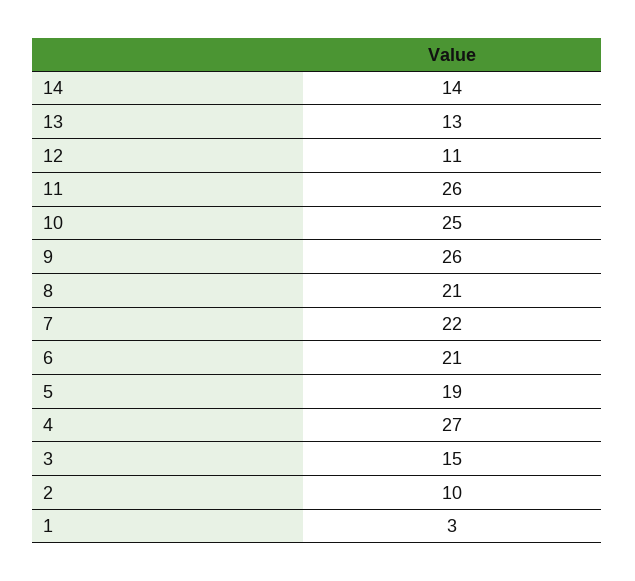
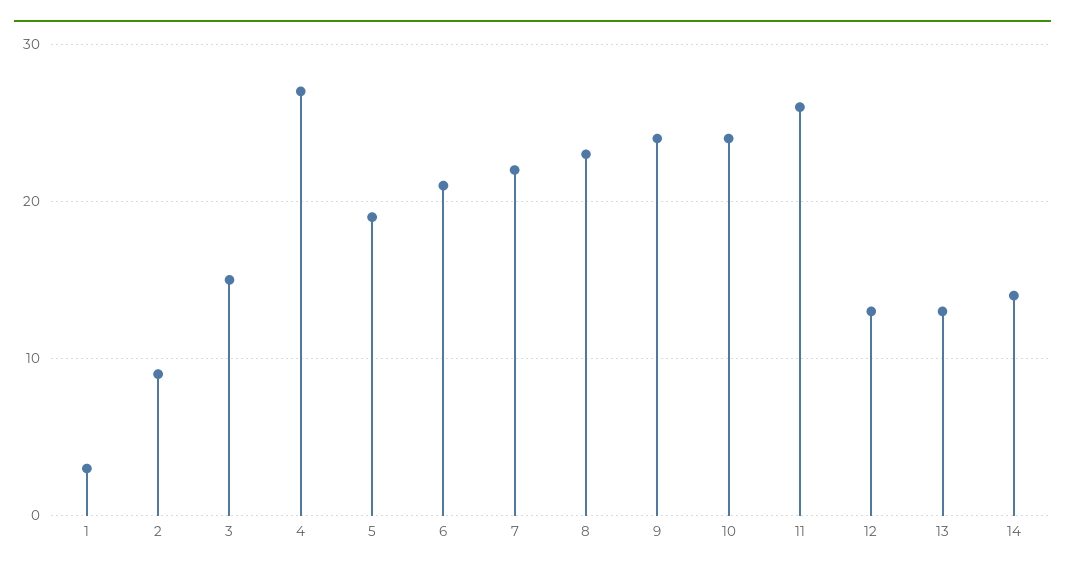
12: 11 -> 13
10: 25 -> 24
9: 26 -> 24
8: 21 -> 23
2: 10 -> 9

